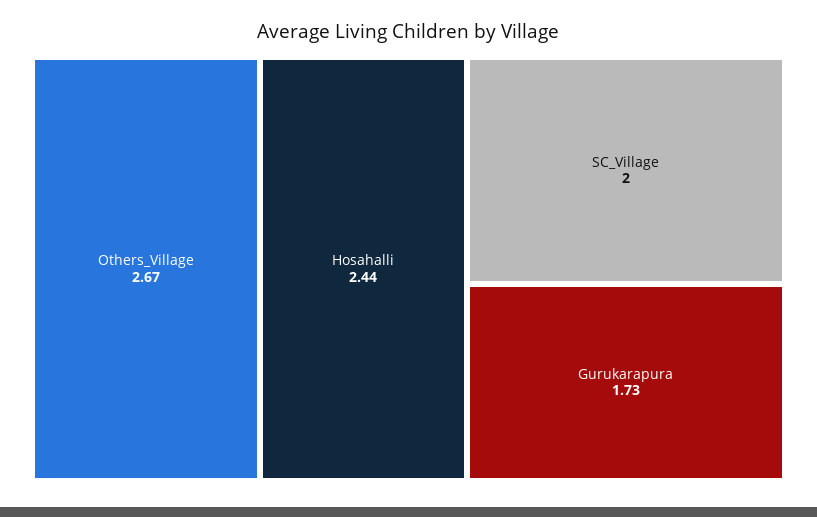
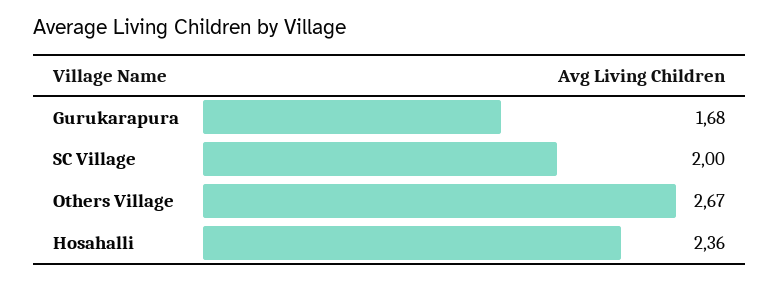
Hosahalli: 2.44 -> 2.36
Gurukarapura: 1.73 -> 1.68

